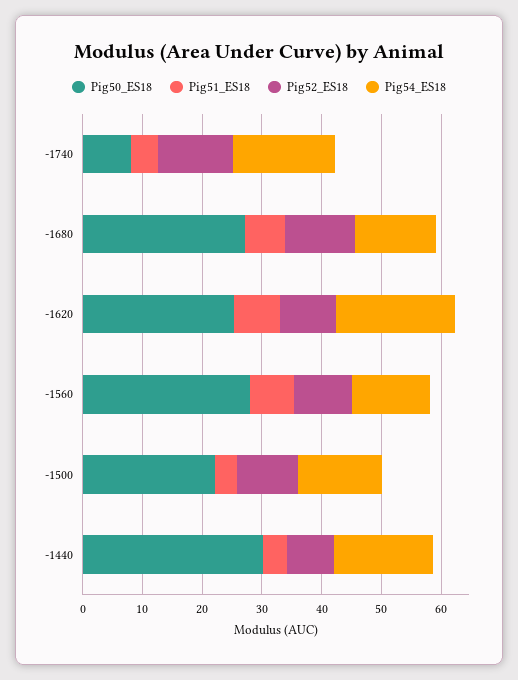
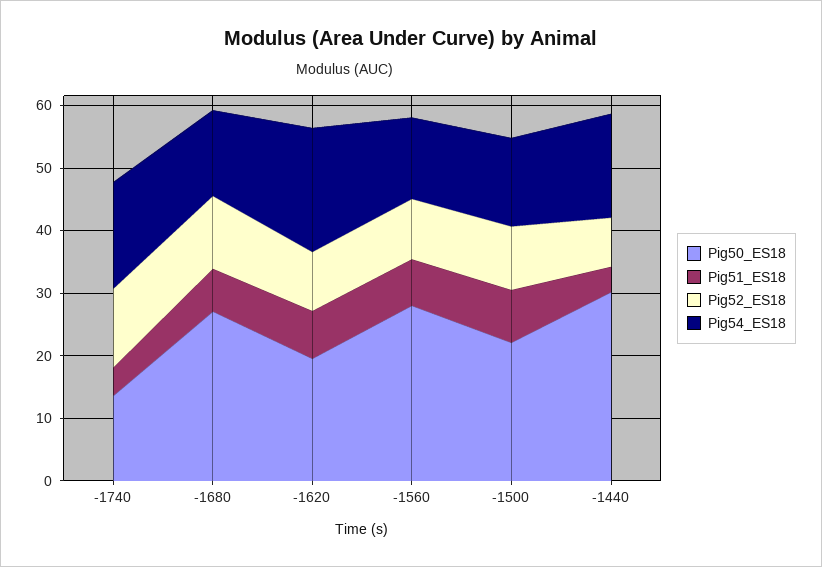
Pig50_ES18, -1740: 8 -> 14
Pig50_ES18, -1620: 26 -> 20
Pig51_ES18, -1500: 4 -> 8

